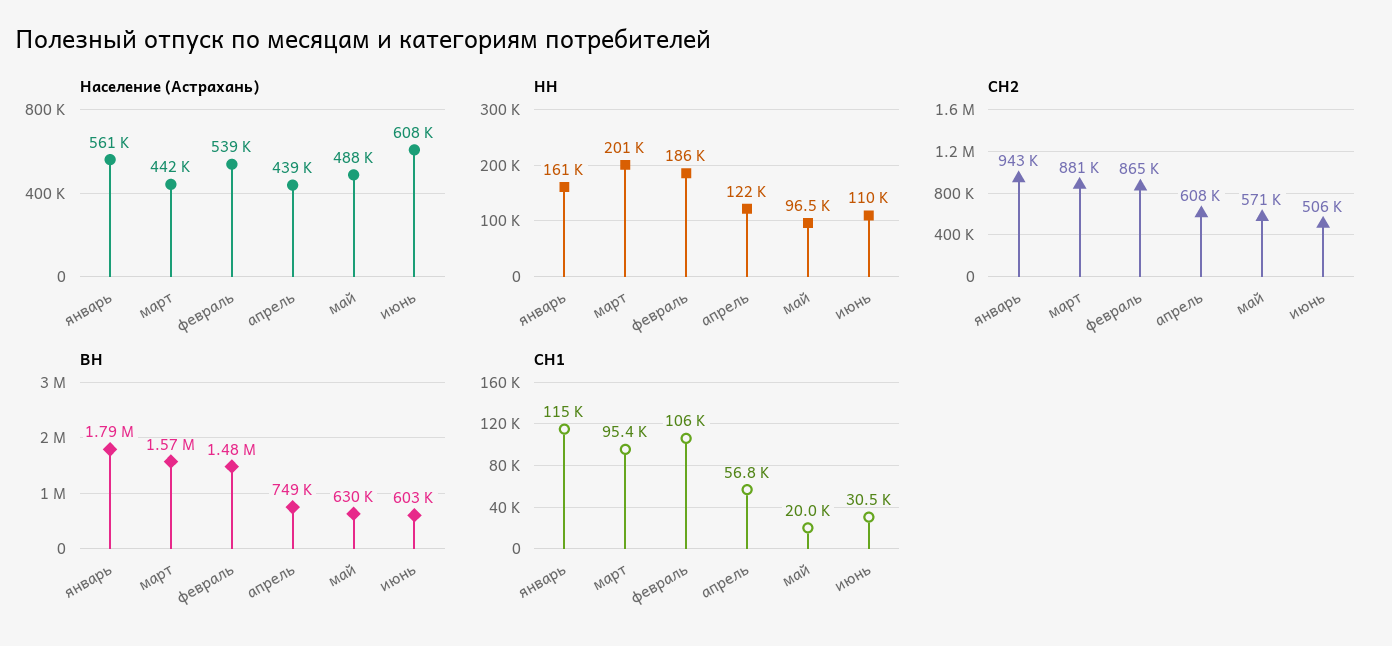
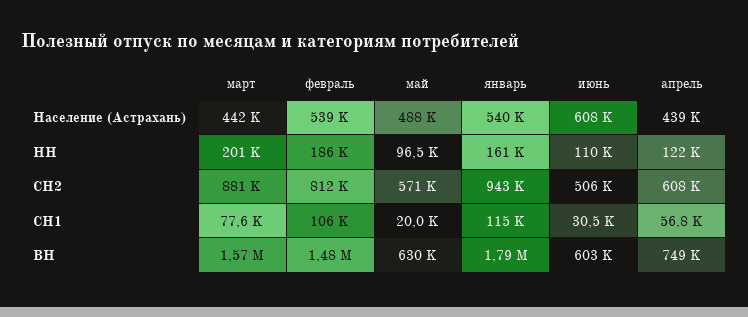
Население (Астрахань), январь: 561000 -> 540000
СН2, февраль: 865000 -> 812000
СН1, март: 95400 -> 77600

